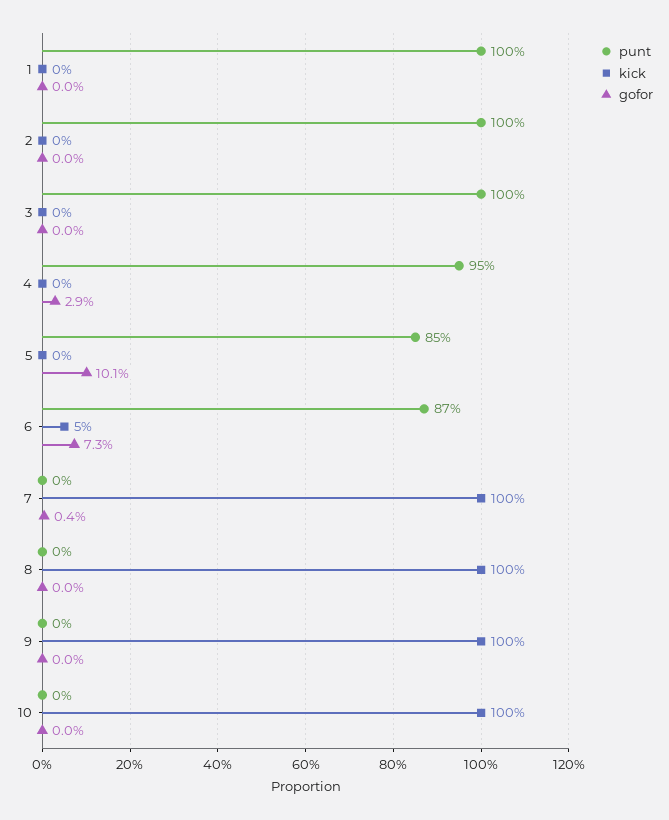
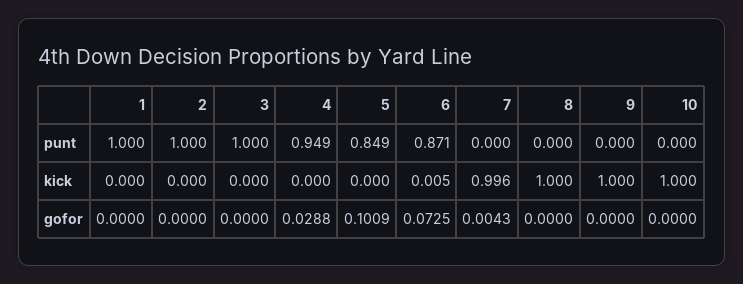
kick, 6: 0.05 -> 0.005

